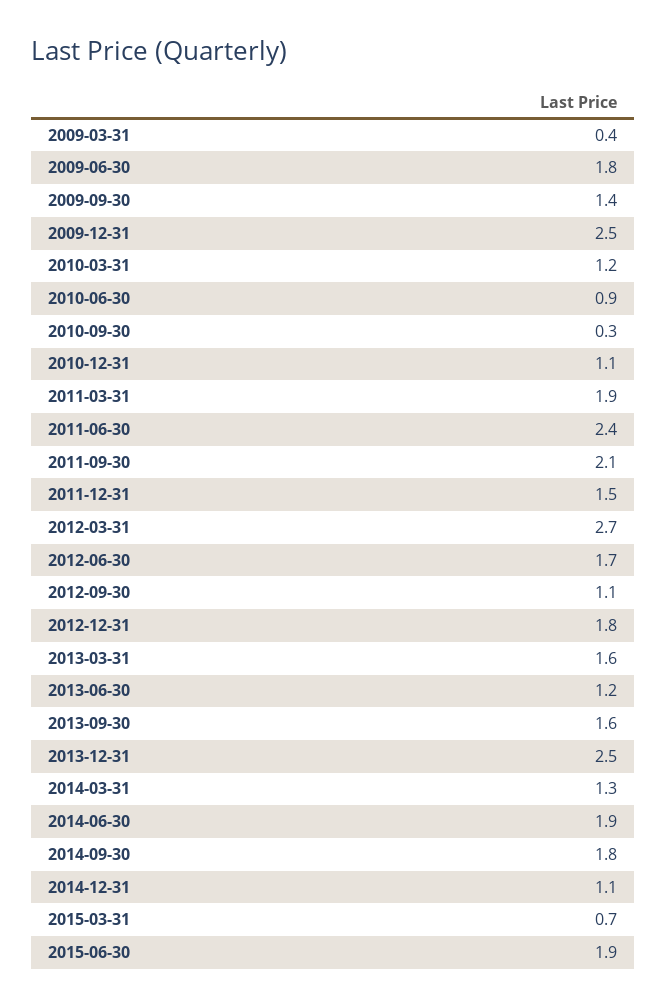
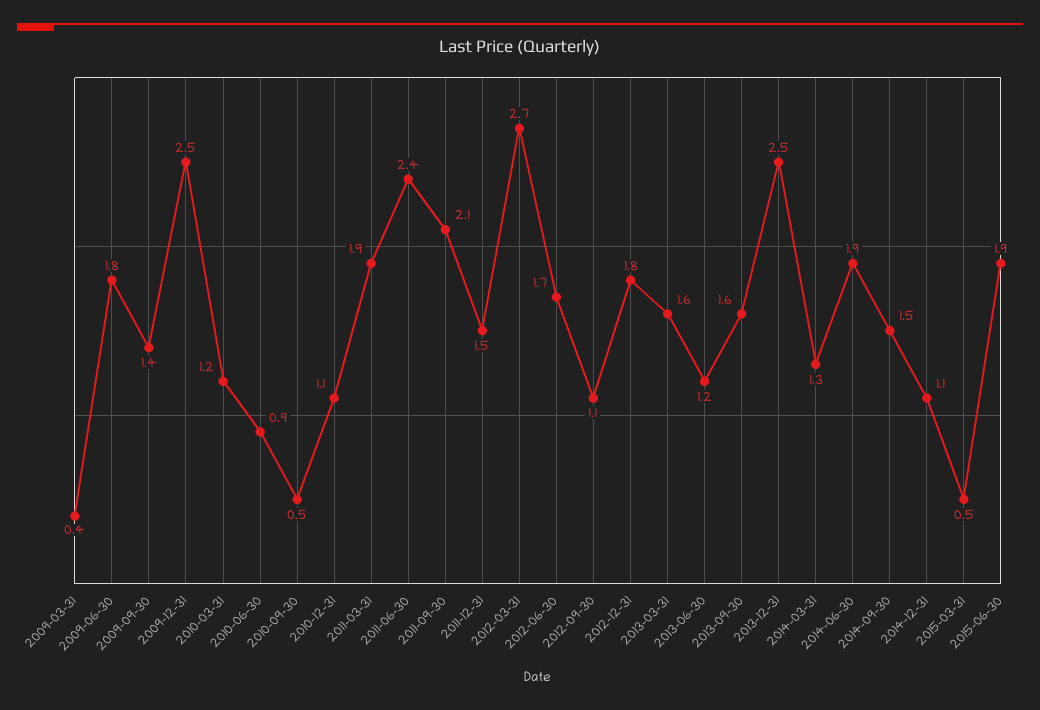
2010-09-30: 0.3 -> 0.5
2014-09-30: 1.8 -> 1.5
2015-03-31: 0.7 -> 0.5

